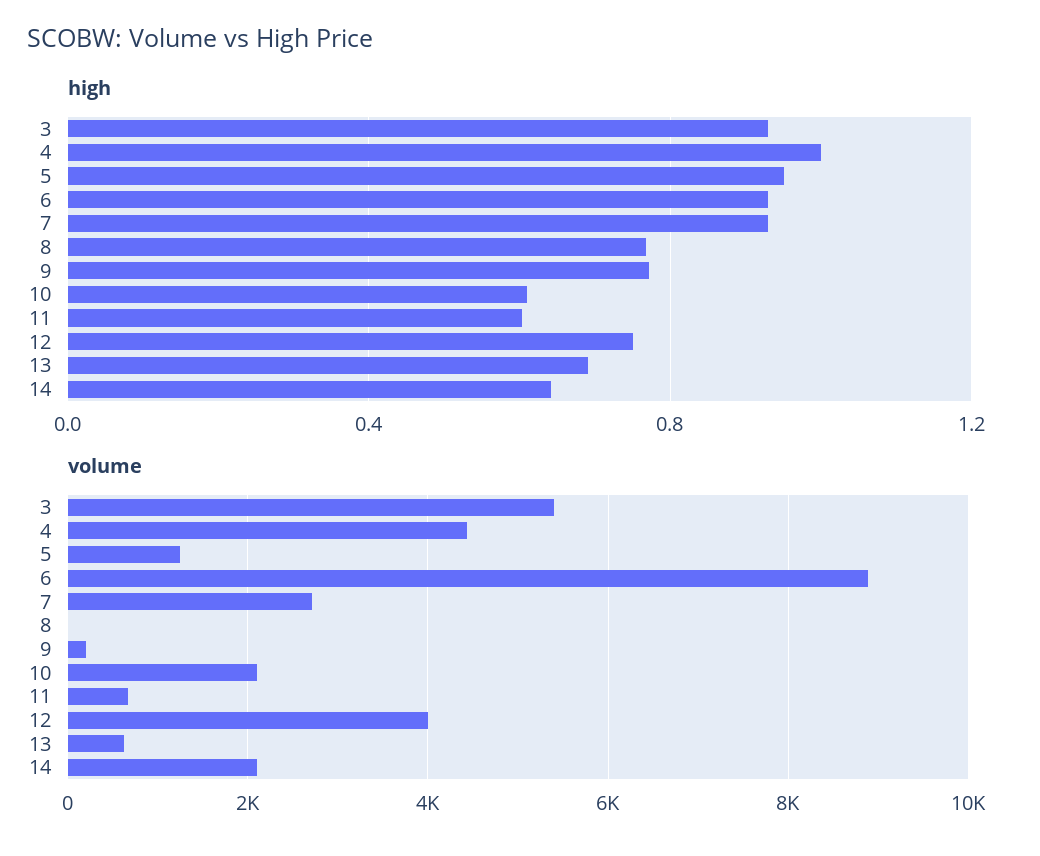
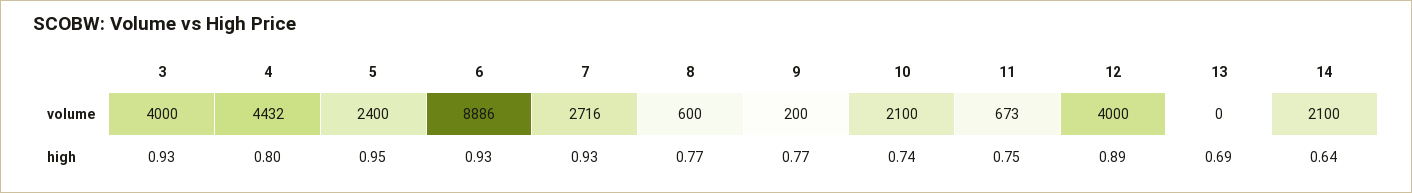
high, 4: 1 -> 0.8
high, 10: 0.6 -> 0.74
high, 11: 0.6 -> 0.75
high, 12: 0.75 -> 0.89
volume, 3: 5400 -> 4000
volume, 5: 1200 -> 2400
volume, 8: 0 -> 600
volume, 13: 600 -> 0

